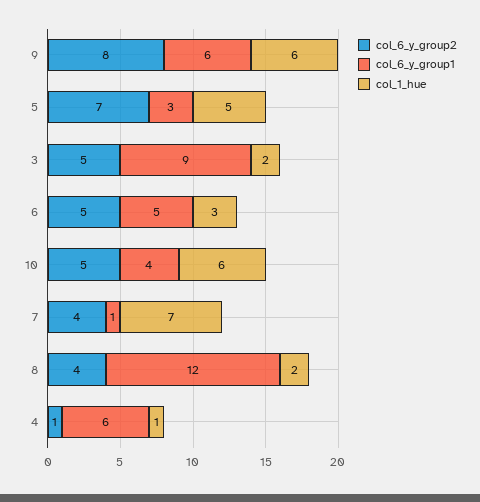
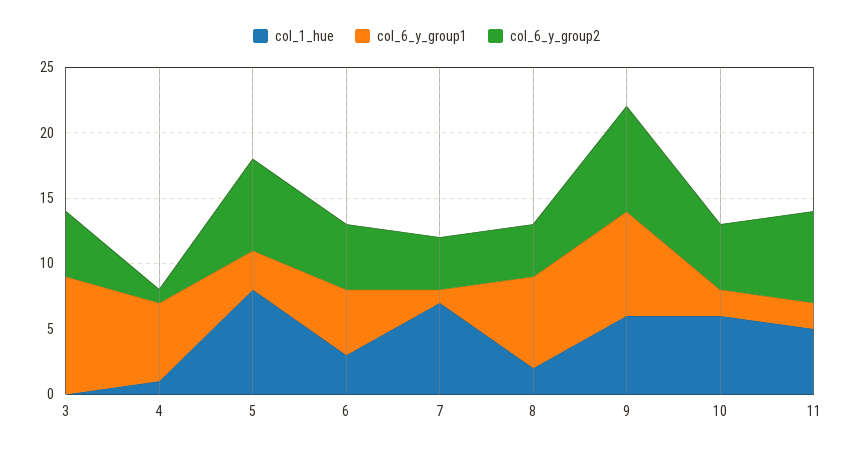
col_6_y_group1, 9: 6 -> 8
col_1_hue, 5: 5 -> 8
col_1_hue, 3: 2 -> 0
col_6_y_group1, 10: 4 -> 2
col_6_y_group1, 8: 12 -> 7
col_1_hue, 11: none -> 5
col_6_y_group1, 11: none -> 2
col_6_y_group2, 11: none -> 7

